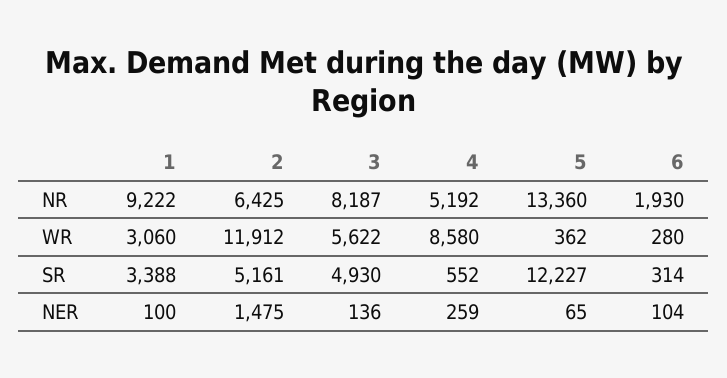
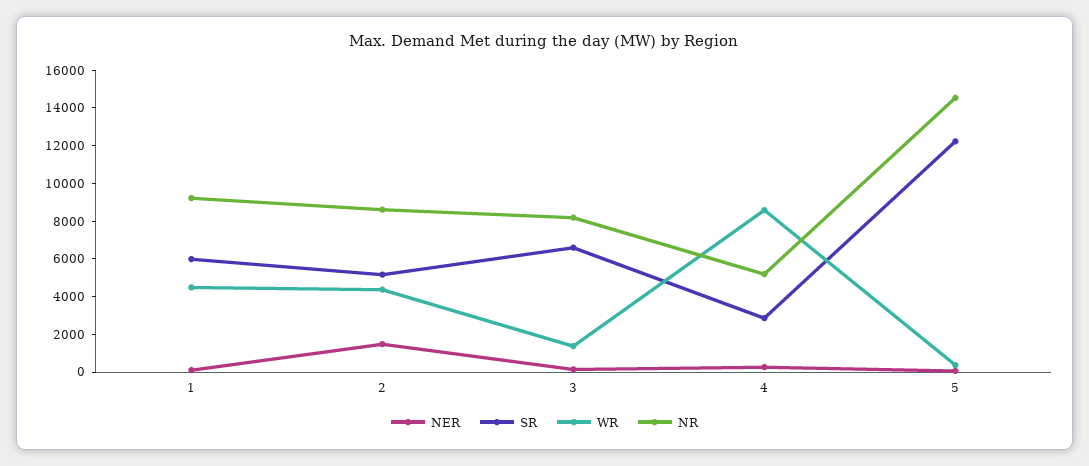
NR, 2: 6425 -> 8500
NR, 5: 13360 -> 14500
NR, 6: 1930 -> none
WR, 1: 3060 -> 4500
WR, 2: 11912 -> 4500
WR, 3: 5622 -> 1500
WR, 6: 280 -> none
SR, 1: 3388 -> 6000
SR, 3: 4930 -> 6500
SR, 4: 552 -> 3000
SR, 6: 314 -> none
NER, 6: 104 -> none

